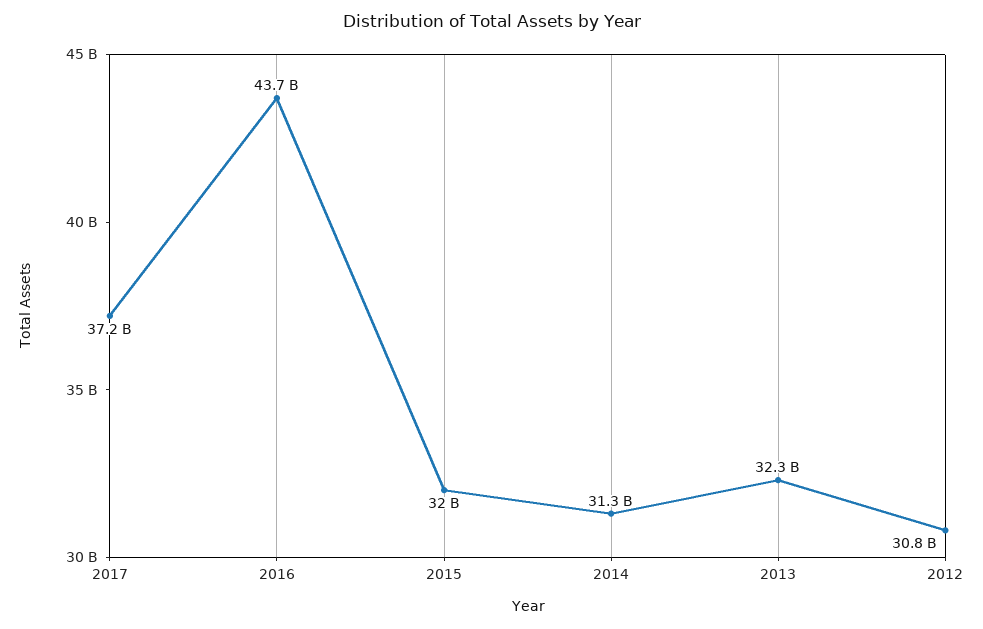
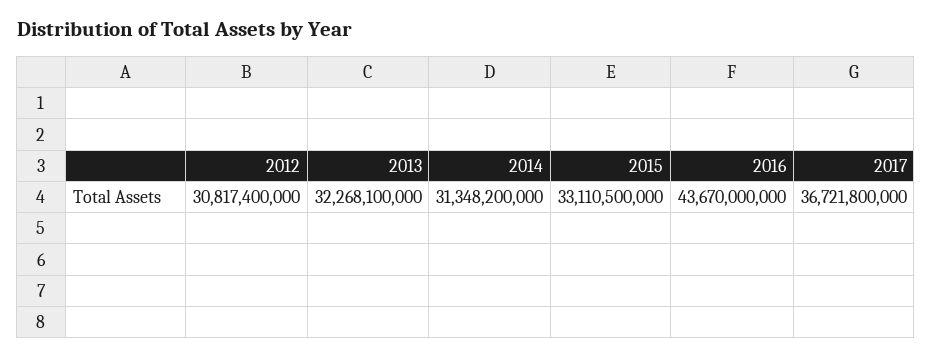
2017: 37200000000 -> 36721800000
2015: 32000000000 -> 33110500000

